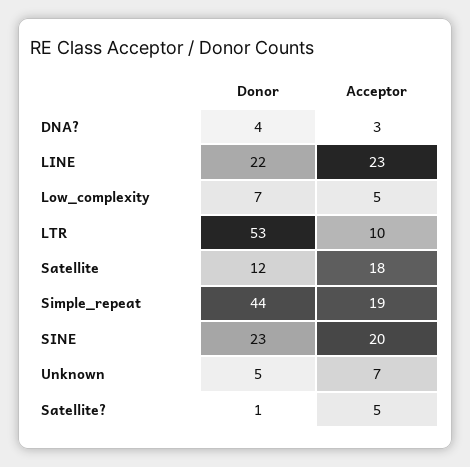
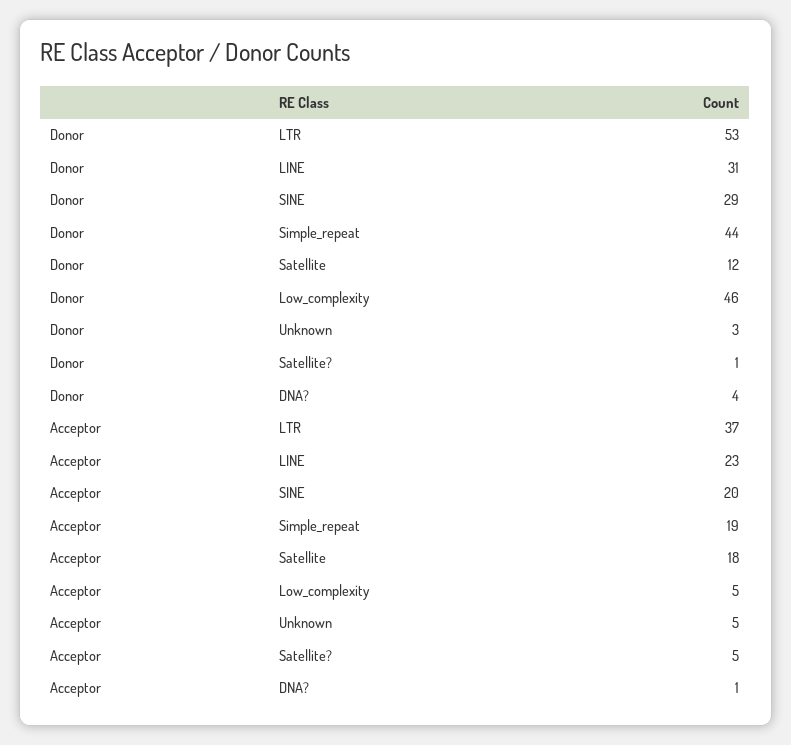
Acceptor, DNA?: 3 -> 1
Donor, LINE: 22 -> 31
Donor, Low_complexity: 7 -> 46
Acceptor, LTR: 10 -> 37
Donor, SINE: 23 -> 29
Donor, Unknown: 5 -> 3
Acceptor, Unknown: 7 -> 5

